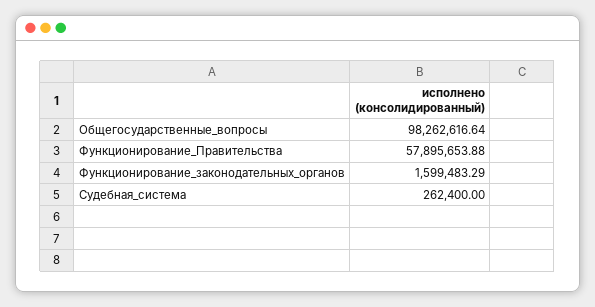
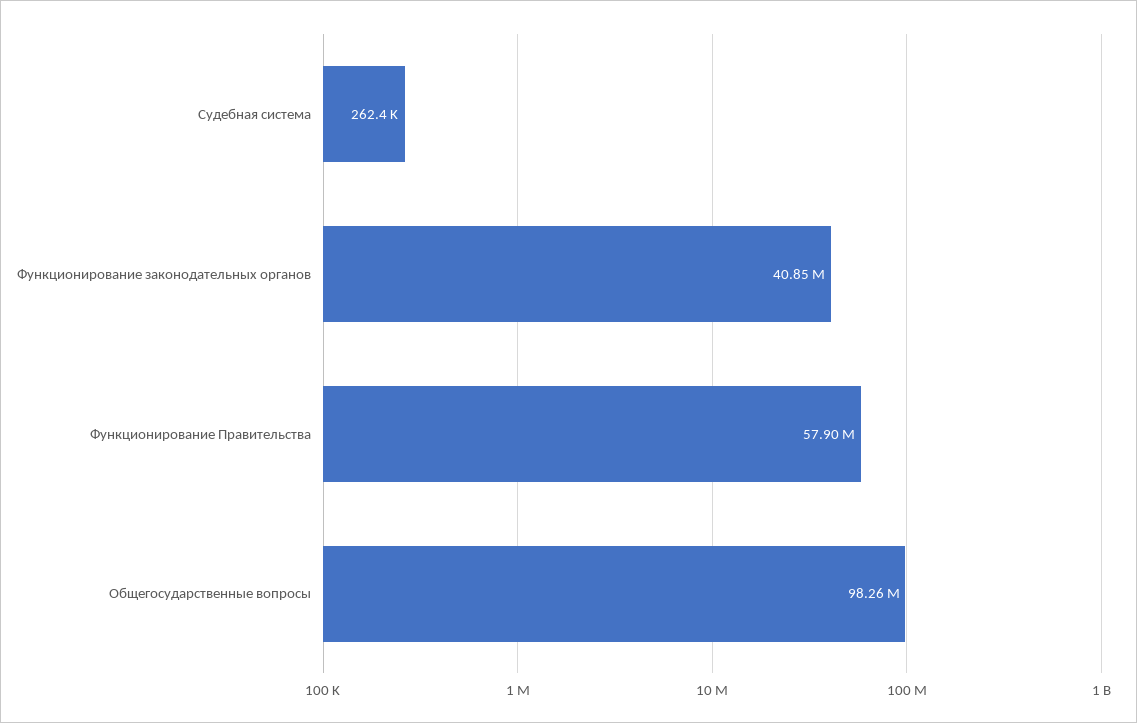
Функционирование_законодательных_органов: 1599483.29 -> 40850000

